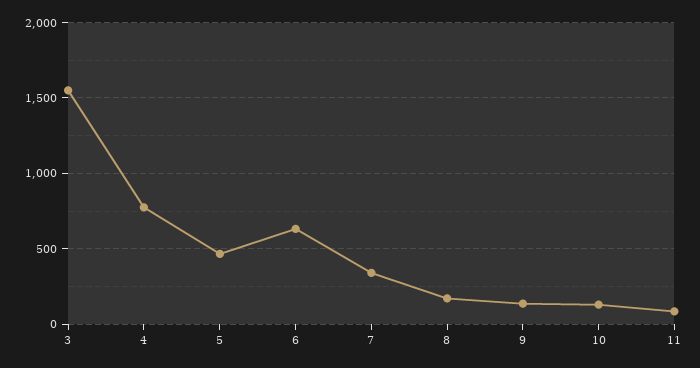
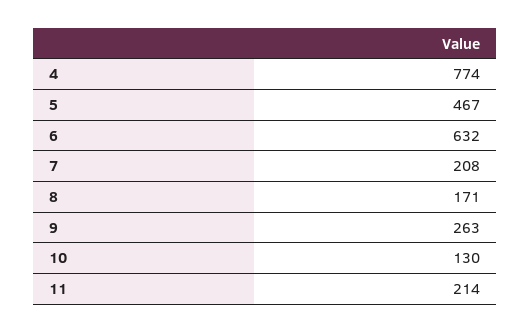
3: 1550 -> none
7: 350 -> 208
9: 150 -> 263
11: 100 -> 214

